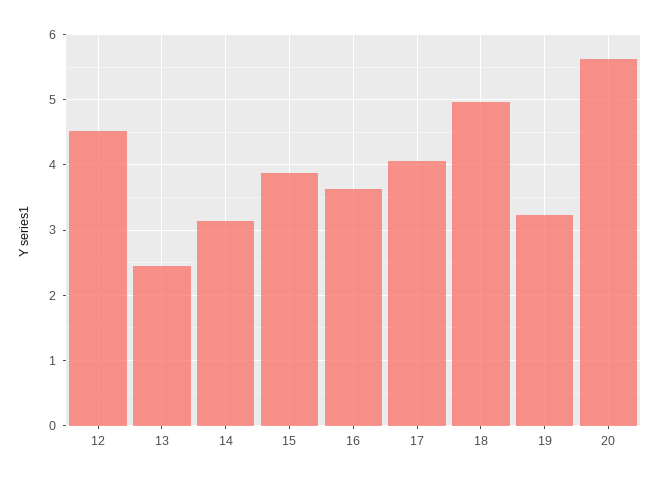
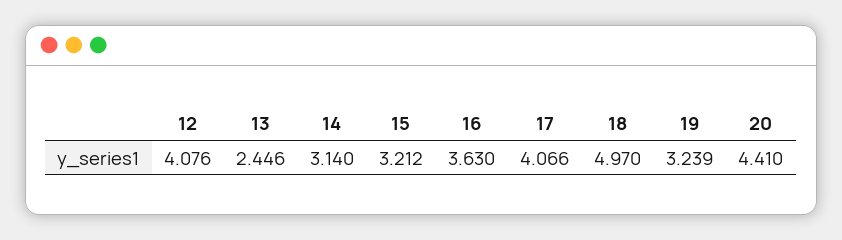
12: 4.5 -> 4.076
15: 3.9 -> 3.212
20: 5.6 -> 4.41

